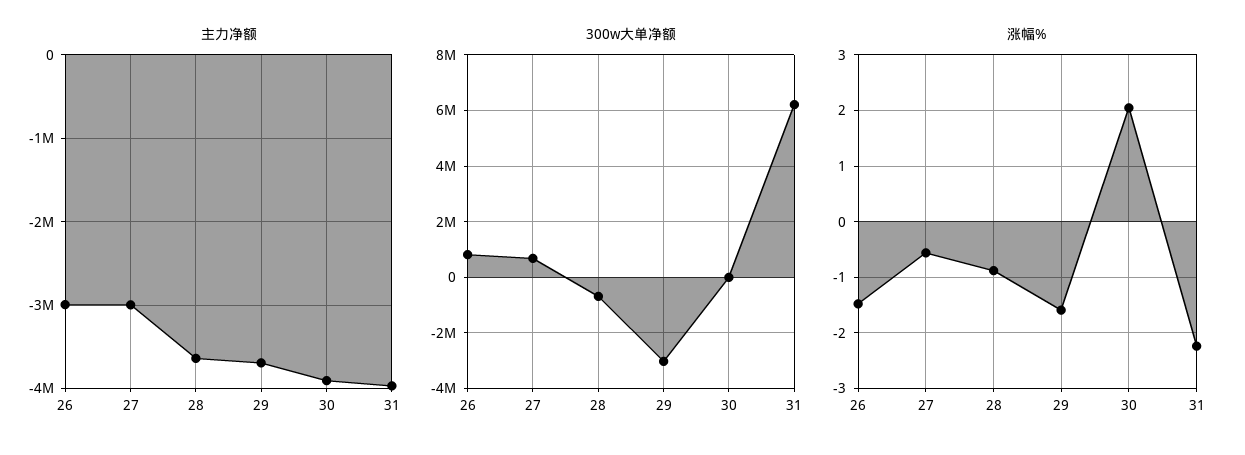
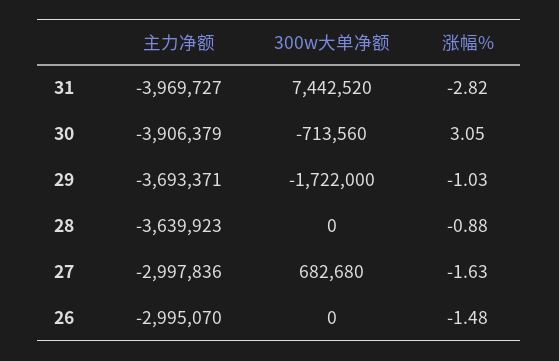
300w大单净额, 26: 750000 -> 0
300w大单净额, 28: -750000 -> 0
300w大单净额, 29: -3000000 -> -1722000
300w大单净额, 30: 0 -> -713560
300w大单净额, 31: 6250000 -> 7442520
涨幅%, 27: -0.6 -> -1.63
涨幅%, 29: -1.6 -> -1.03
涨幅%, 30: 2 -> 3.05
涨幅%, 31: -2.2 -> -2.82

